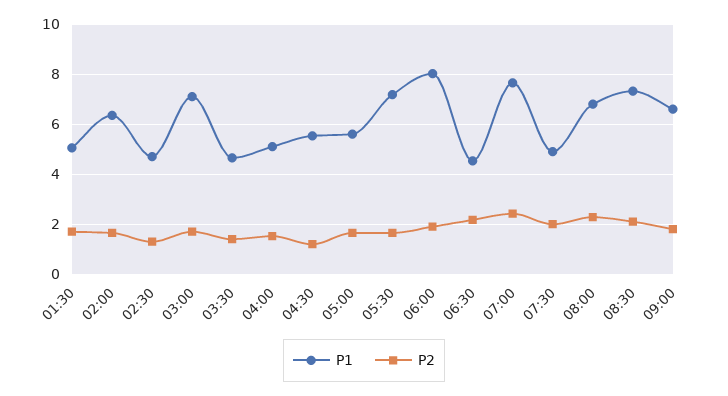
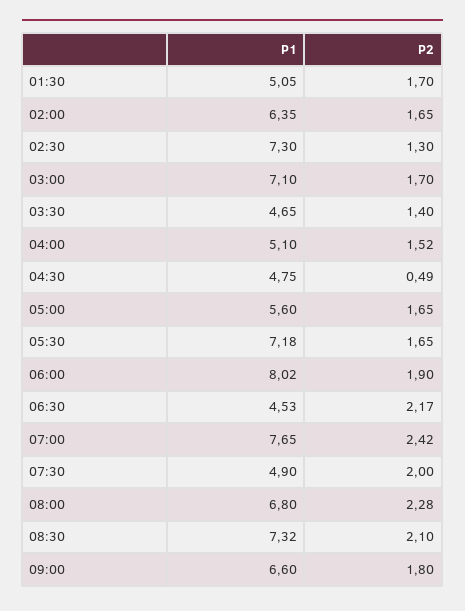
P1, 02:30: 4.75 -> 7.3
P1, 04:30: 5.5 -> 4.75
P2, 04:30: 1.25 -> 0.49

